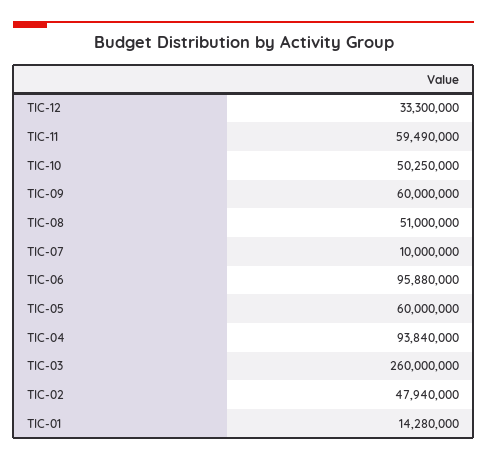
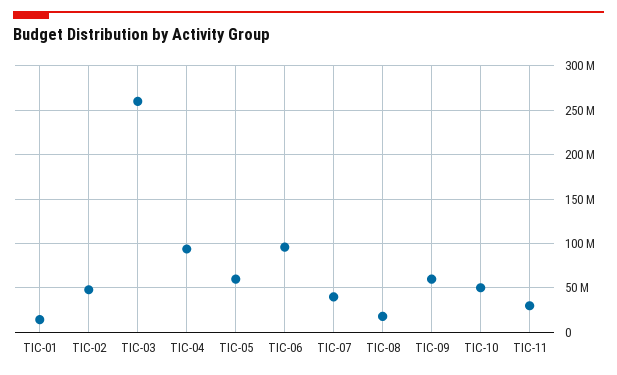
TIC-12: 33300000 -> none
TIC-11: 59490000 -> 30000000
TIC-08: 51000000 -> 20000000
TIC-07: 10000000 -> 40000000

